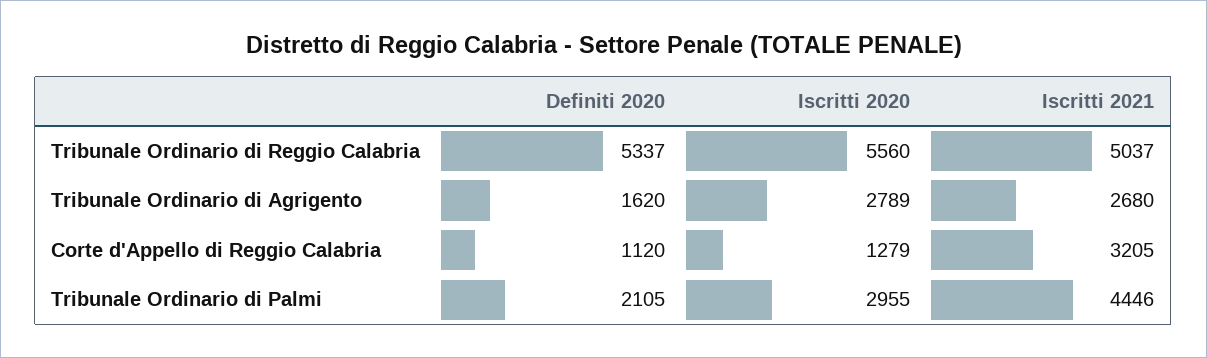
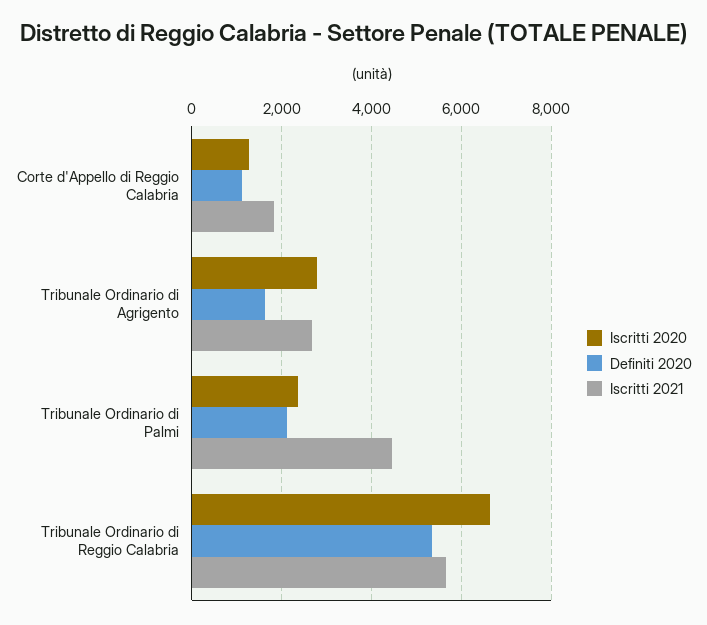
Iscritti 2020, Tribunale Ordinario di Reggio Calabria: 5560 -> 6600
Iscritti 2021, Tribunale Ordinario di Reggio Calabria: 5037 -> 5600
Iscritti 2021, Corte d'Appello di Reggio Calabria: 3205 -> 1800
Iscritti 2020, Tribunale Ordinario di Palmi: 2955 -> 2400

